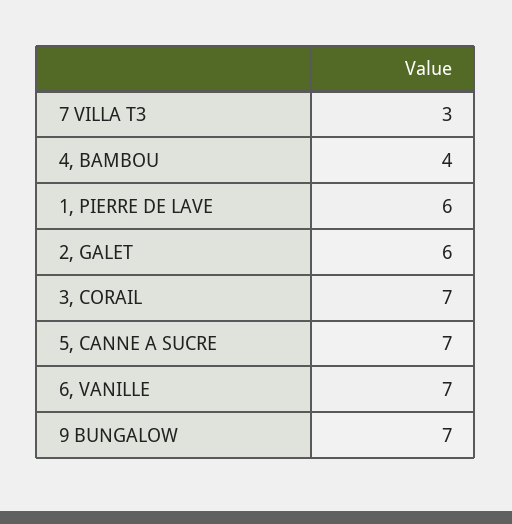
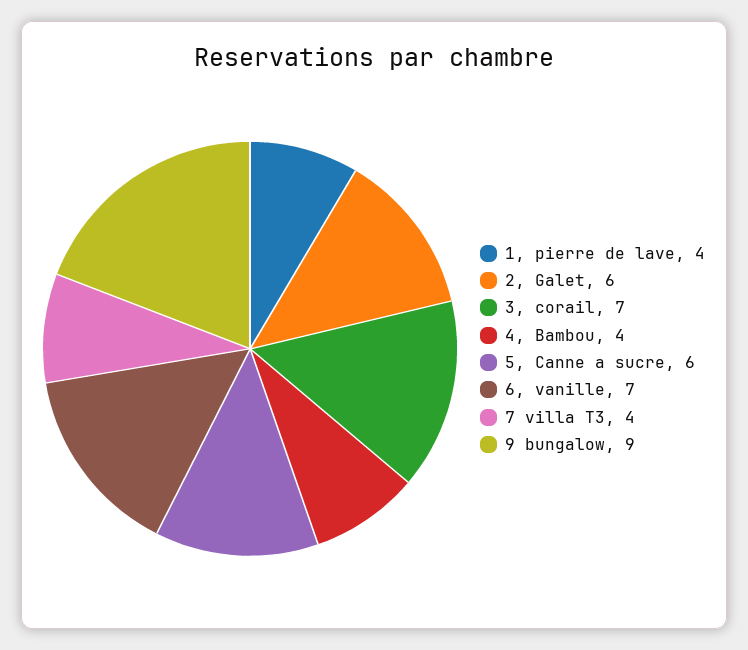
7 VILLA T3: 3 -> 4
1, PIERRE DE LAVE: 6 -> 4
5, CANNE A SUCRE: 7 -> 6
9 BUNGALOW: 7 -> 9

